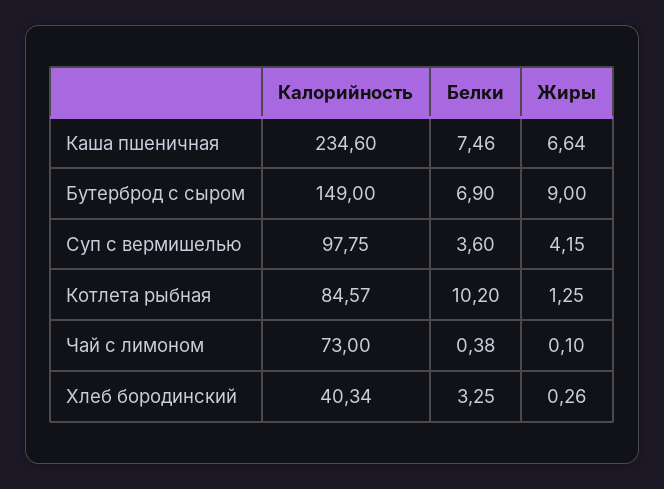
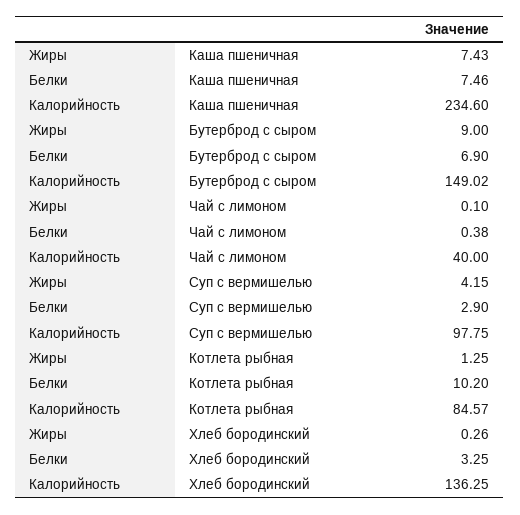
Жиры, Каша пшеничная: 6.64 -> 7.43
Калорийность, Бутерброд с сыром: 149 -> 149.02
Белки, Суп с вермишелью: 3.6 -> 2.9
Калорийность, Чай с лимоном: 73 -> 40
Калорийность, Хлеб бородинский: 40.34 -> 136.25

